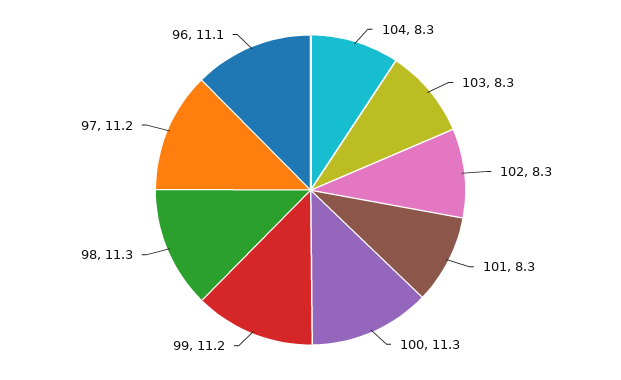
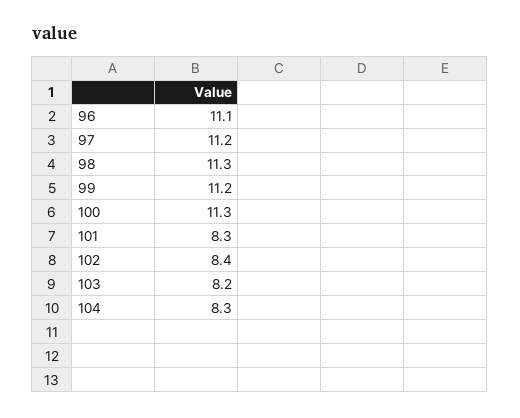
103: 8.3 -> 8.2
102: 8.3 -> 8.4

